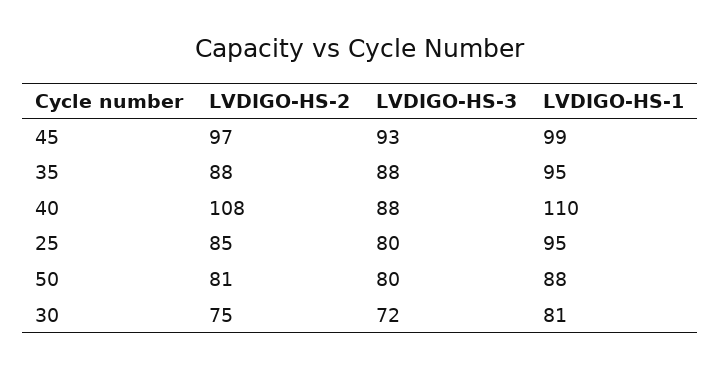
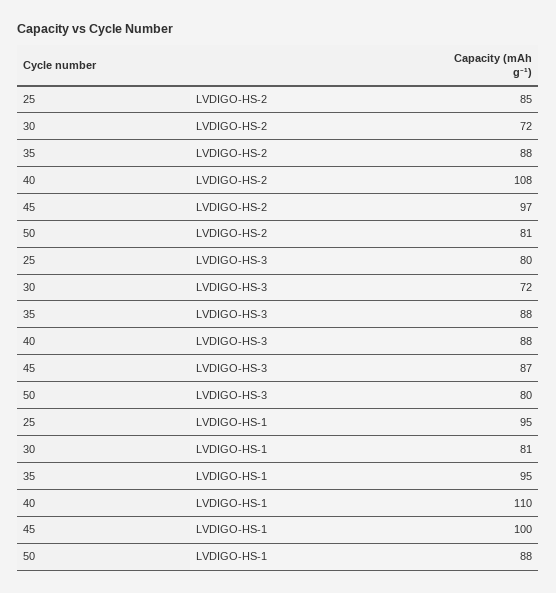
LVDIGO-HS-3, 45: 93 -> 87
LVDIGO-HS-1, 45: 99 -> 100
LVDIGO-HS-2, 30: 75 -> 72

